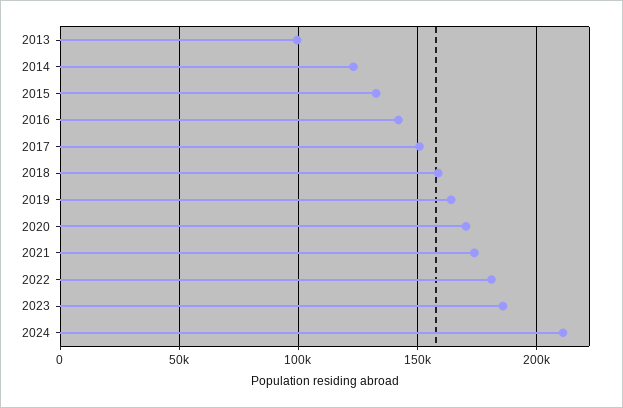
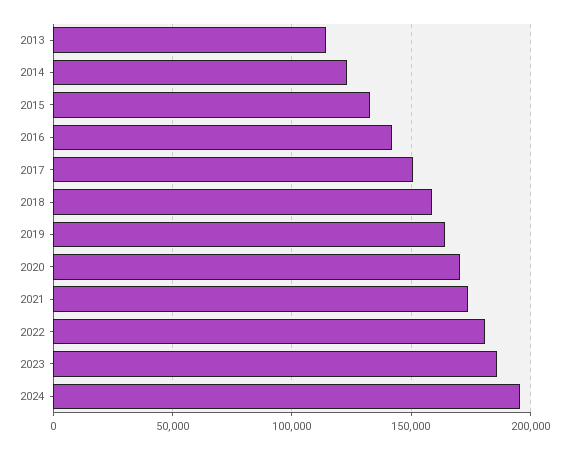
2013: 100000 -> 115000
2024: 210000 -> 195000

